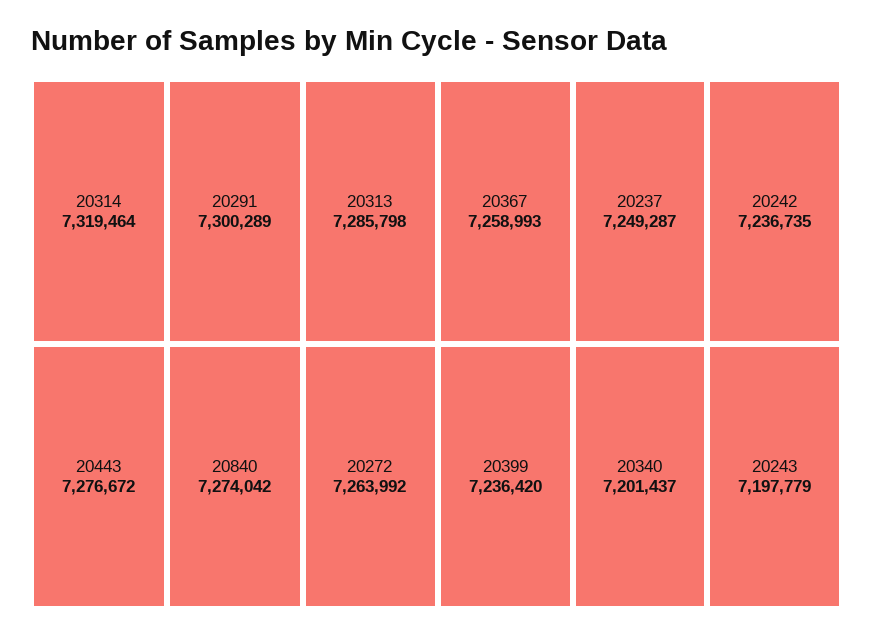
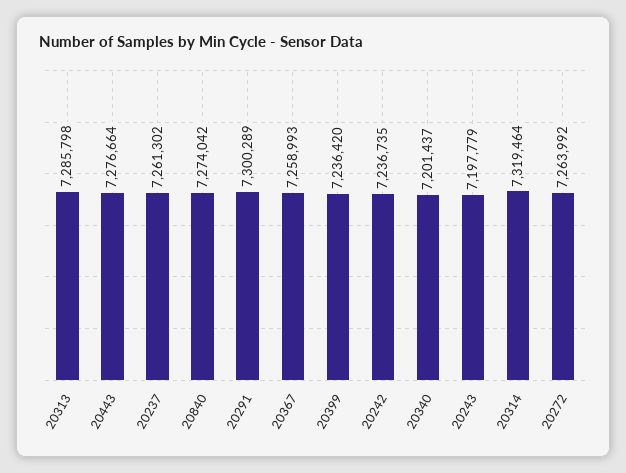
20443: 7276672 -> 7276664
20237: 7249287 -> 7261302

